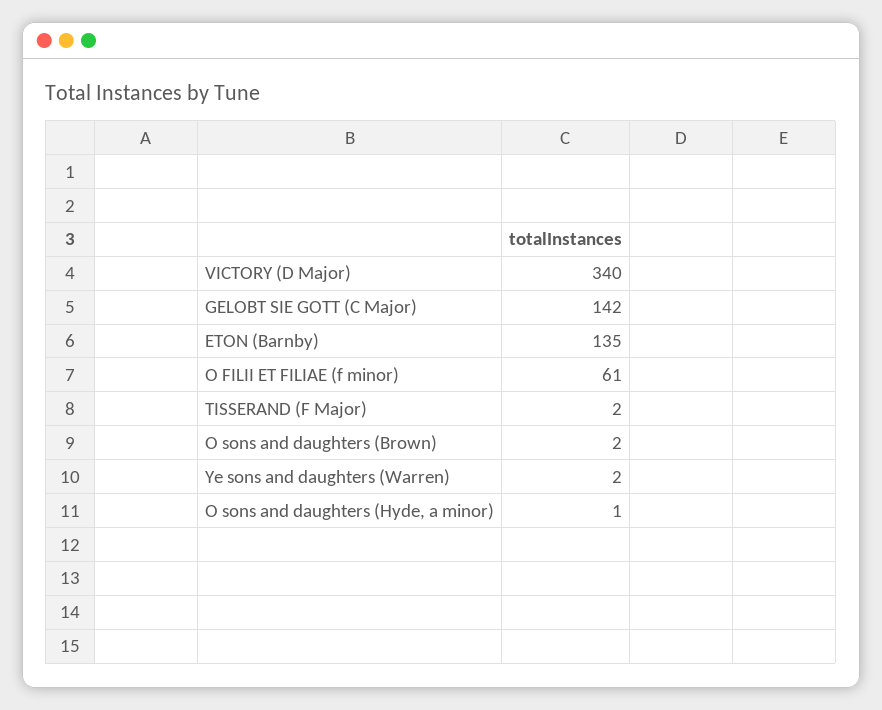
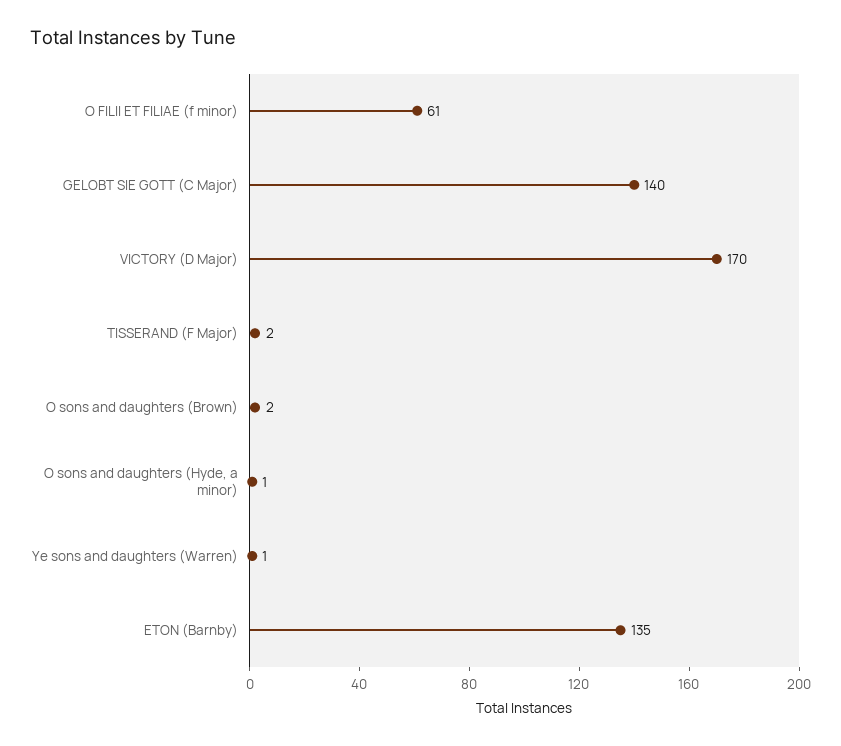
VICTORY (D Major): 340 -> 170
GELOBT SIE GOTT (C Major): 142 -> 140
Ye sons and daughters (Warren): 2 -> 1

